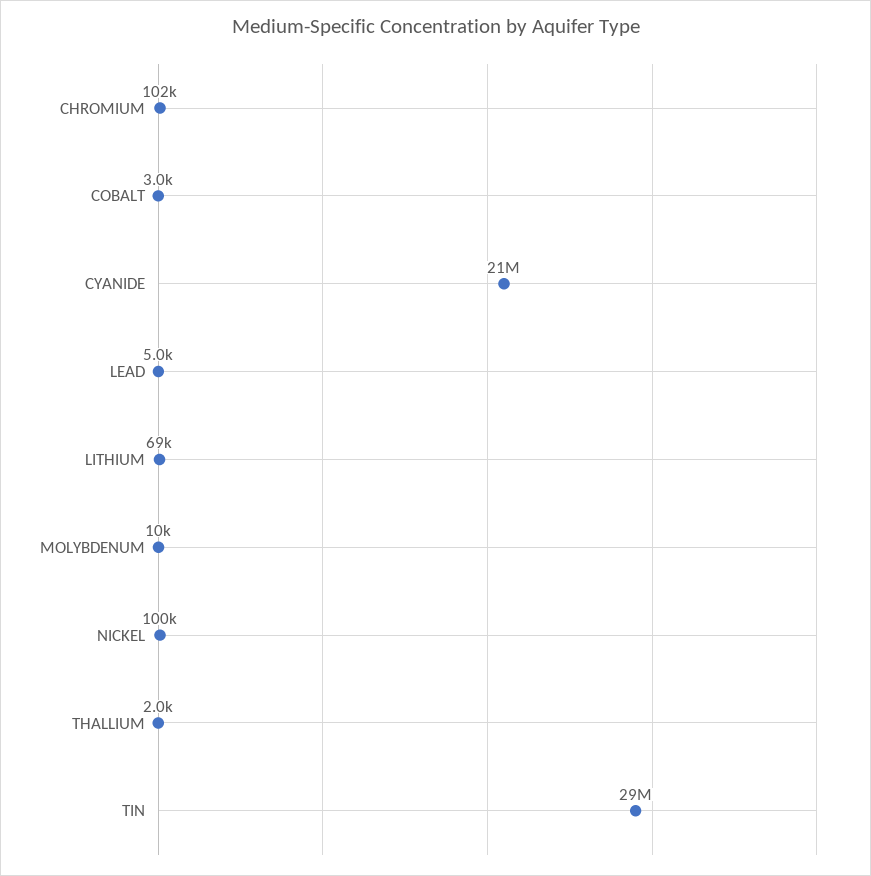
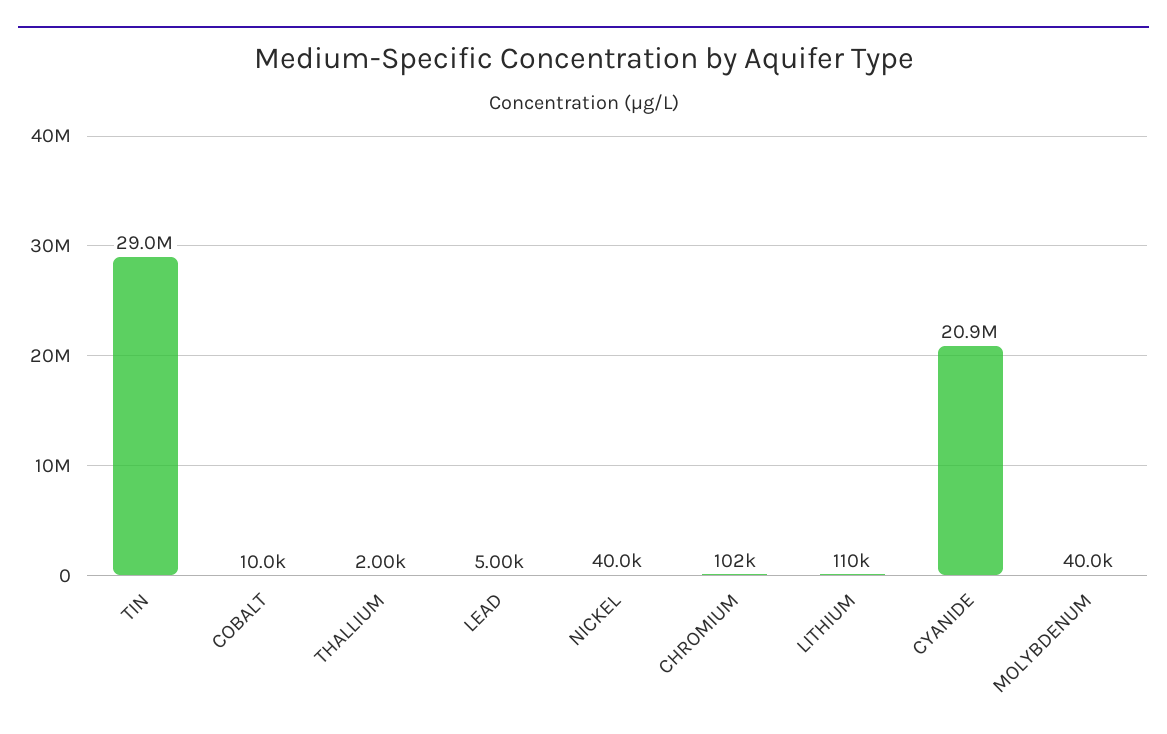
COBALT: 3000 -> 10000
LITHIUM: 69000 -> 110000
MOLYBDENUM: 10000 -> 40000
NICKEL: 100000 -> 40000

